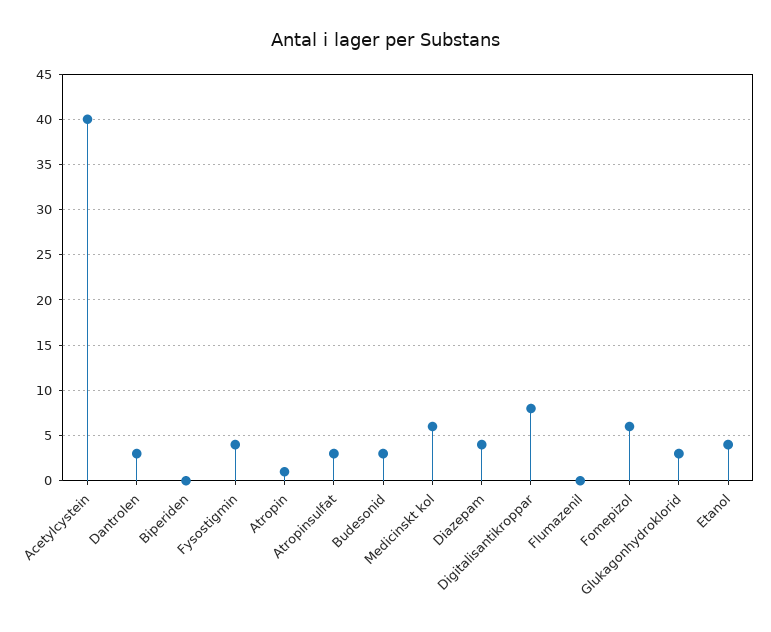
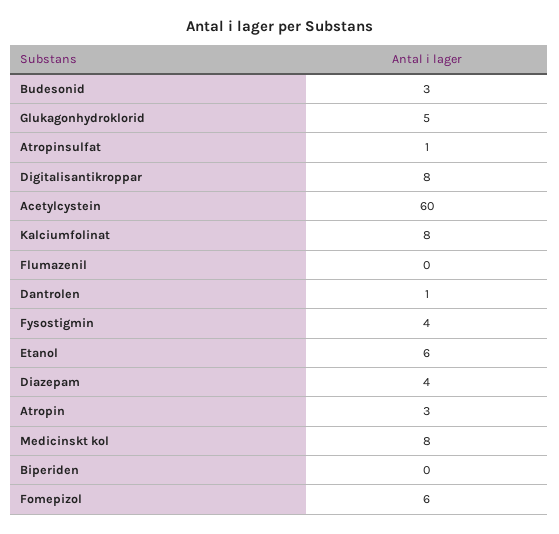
Acetylcystein: 40 -> 60
Dantrolen: 3 -> 1
Atropin: 1 -> 3
Atropinsulfat: 3 -> 1
Medicinskt kol: 6 -> 8
Glukagonhydroklorid: 3 -> 5
Etanol: 4 -> 6
Kalciumfolinat: none -> 8

